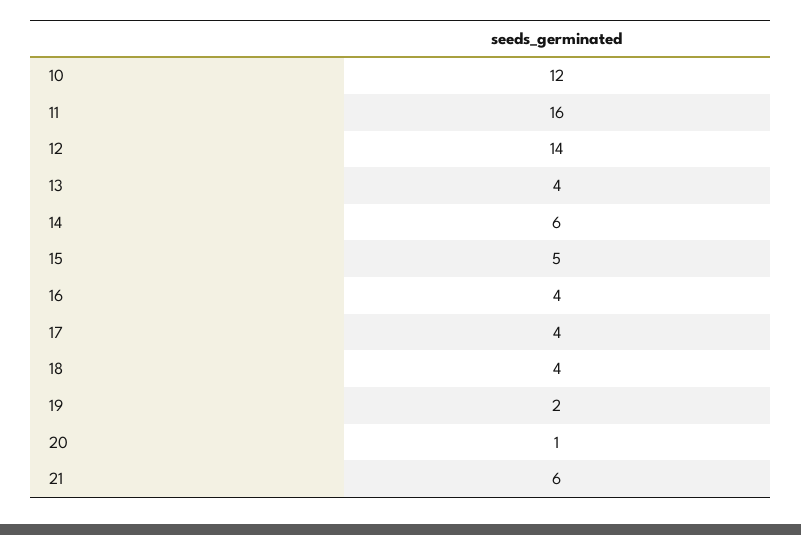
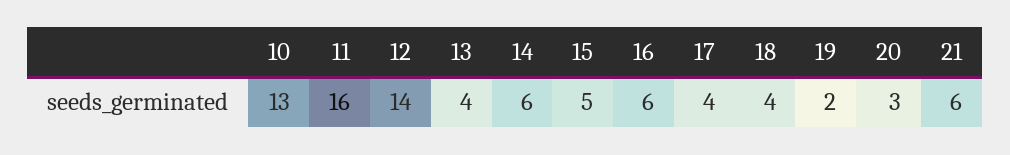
10: 12 -> 13
16: 4 -> 6
20: 1 -> 3

